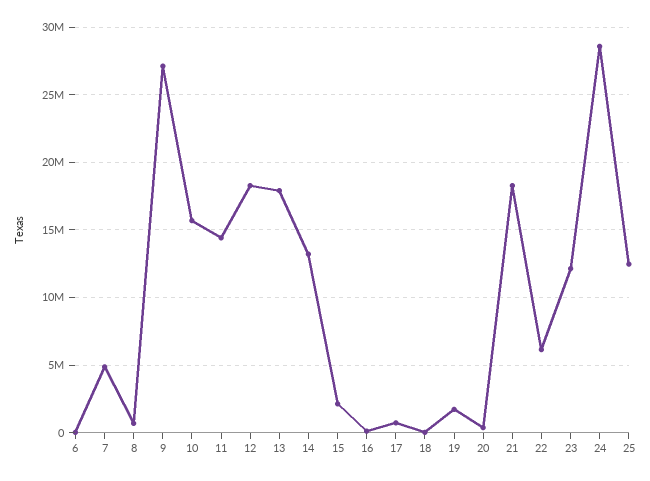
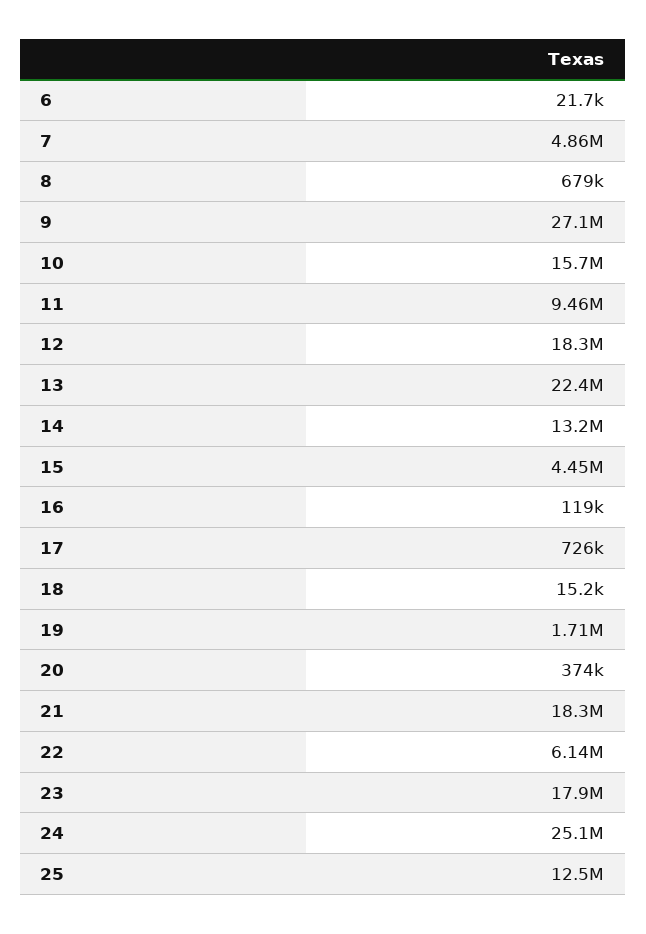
11: 14500000 -> 9460000
13: 18000000 -> 22400000
15: 2000000 -> 4450000
23: 12000000 -> 17900000
24: 28500000 -> 25100000

